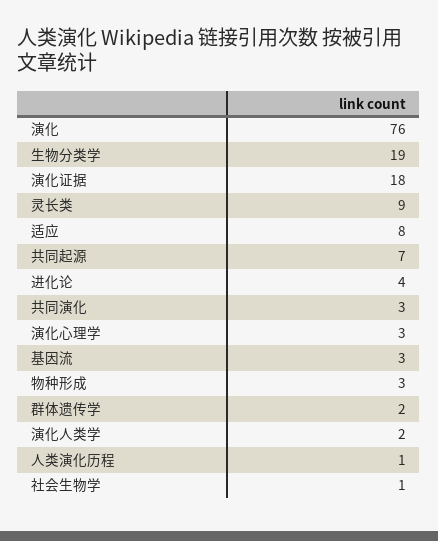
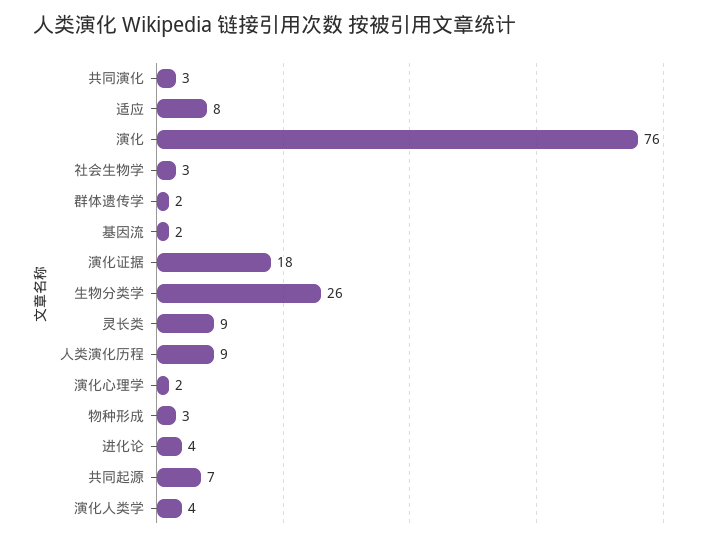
生物分类学: 19 -> 26
演化心理学: 3 -> 2
基因流: 3 -> 2
演化人类学: 2 -> 4
人类演化历程: 1 -> 9
社会生物学: 1 -> 3

